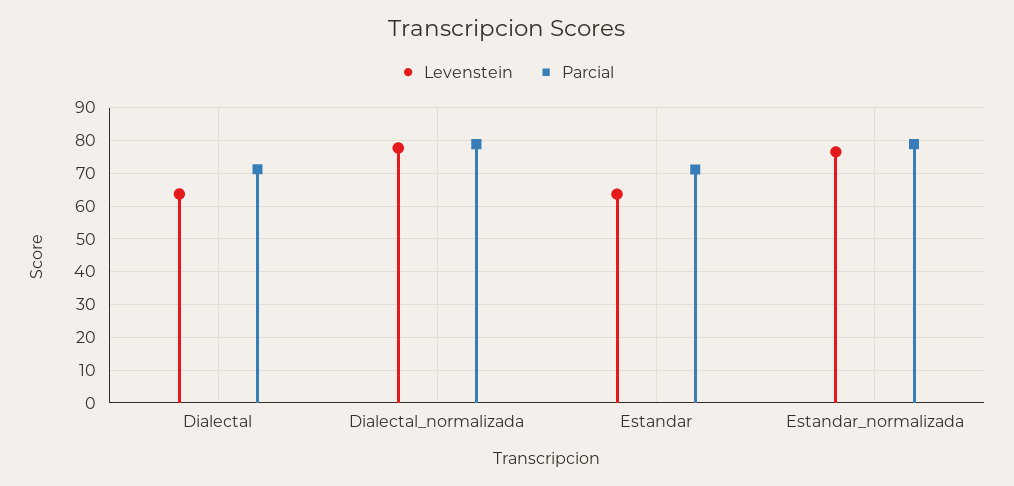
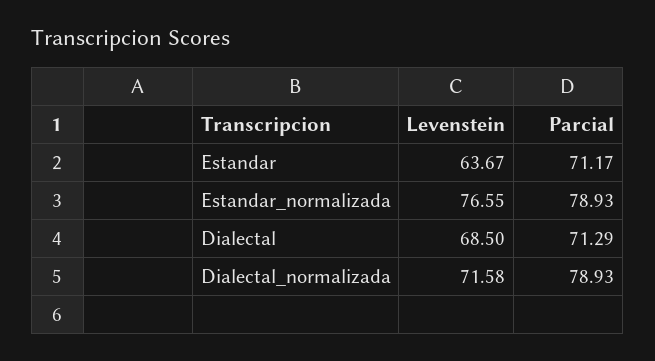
Levenstein, Dialectal: 64 -> 68.5
Levenstein, Dialectal_normalizada: 78 -> 71.58

